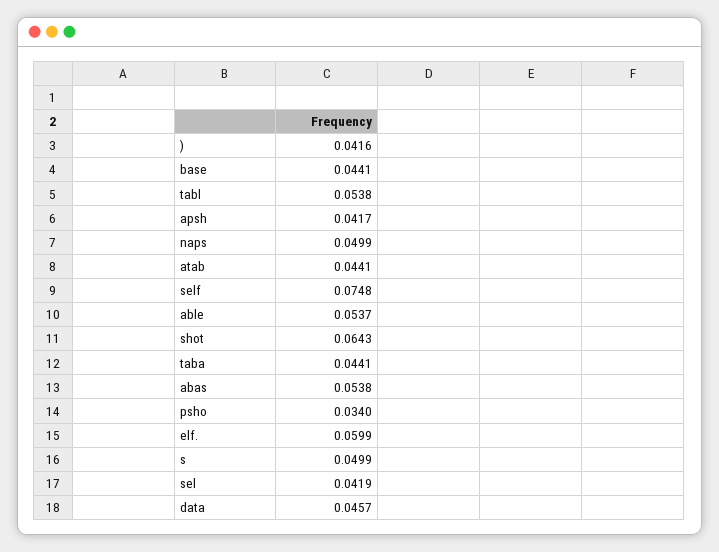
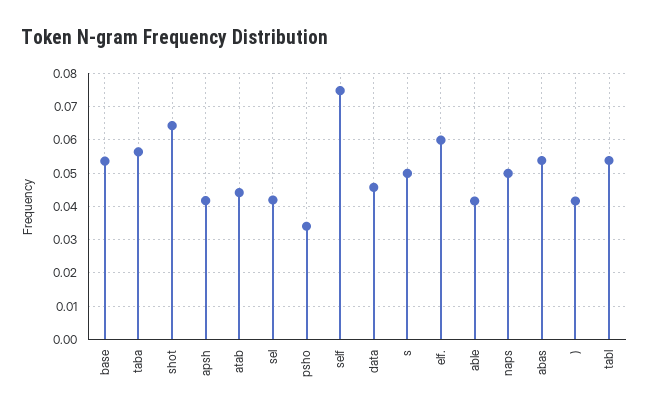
base: 0.0441 -> 0.054
able: 0.0537 -> 0.042
taba: 0.0441 -> 0.056

